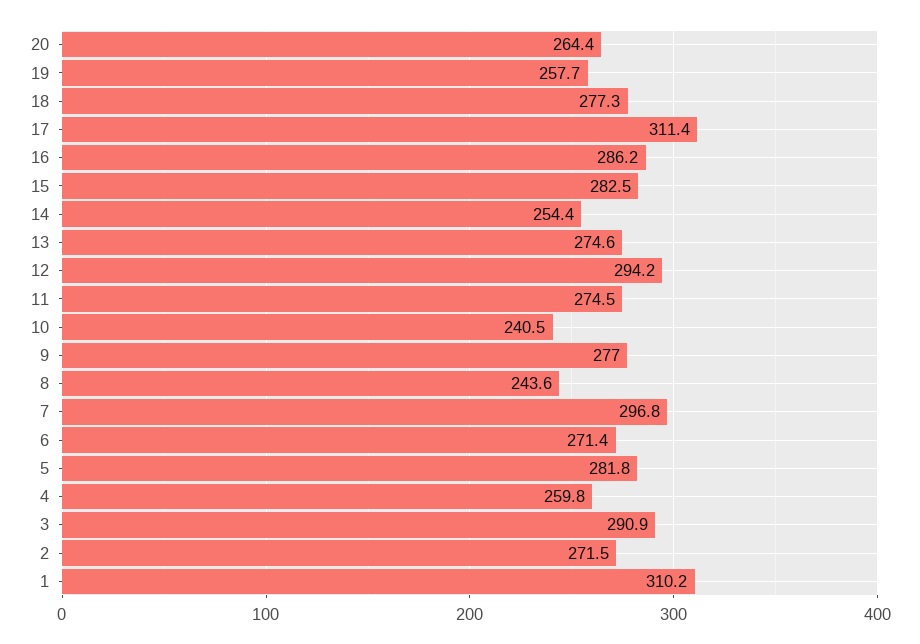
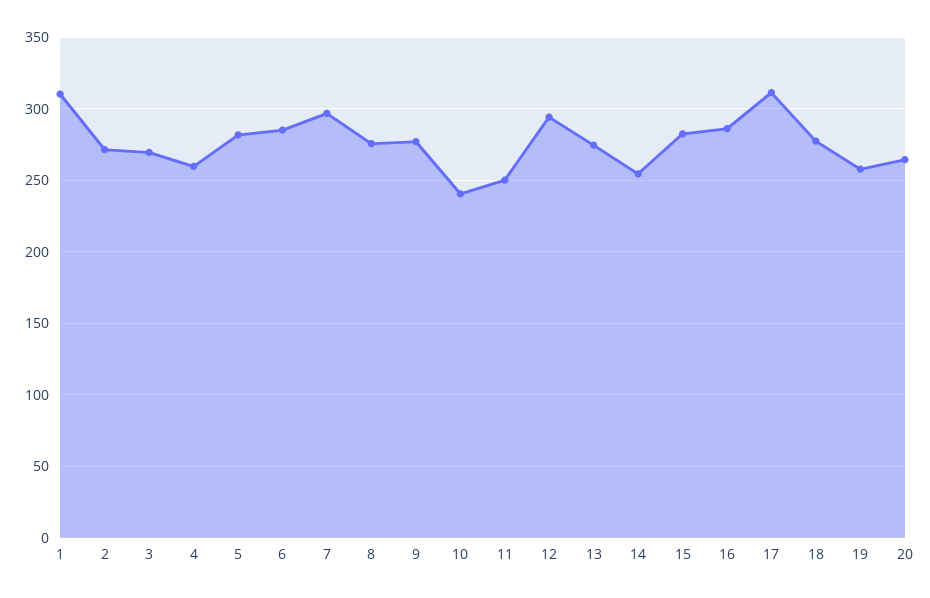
11: 274.5 -> 250
8: 243.6 -> 275
6: 271.4 -> 285
3: 290.9 -> 270

